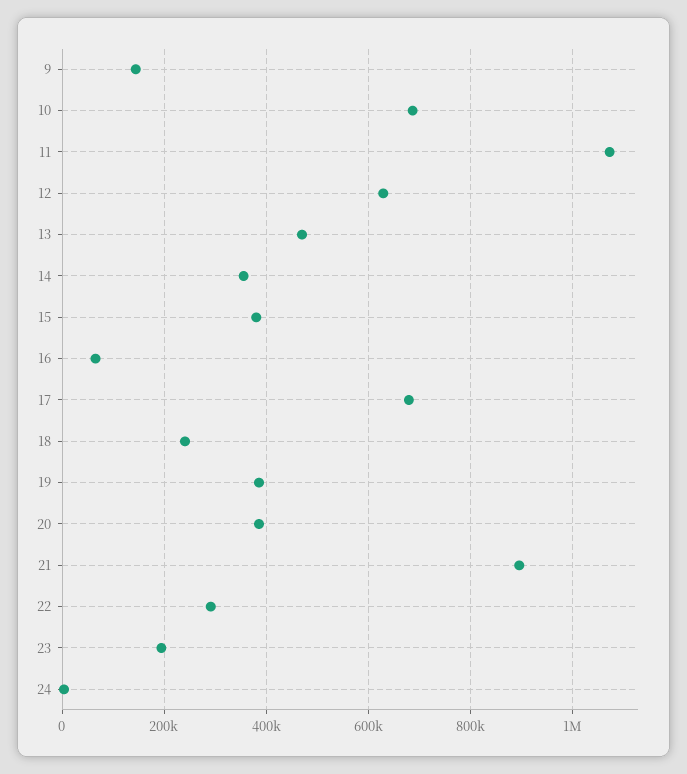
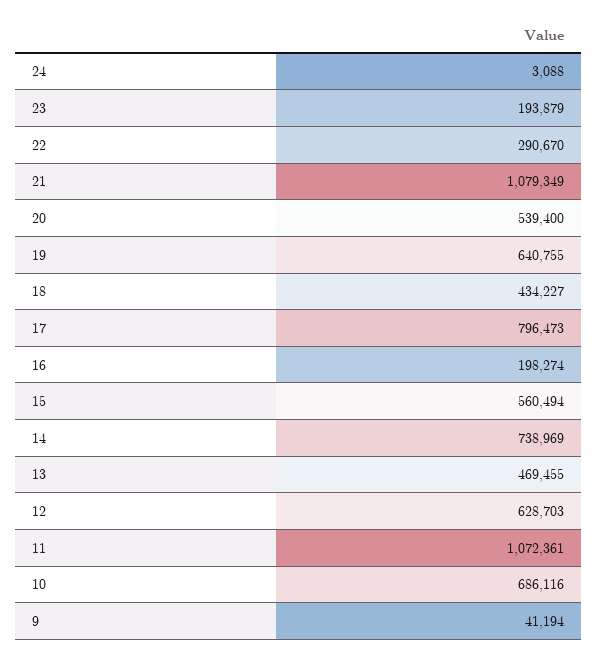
9: 140000 -> 41194
14: 360000 -> 738969
15: 380000 -> 560494
16: 60000 -> 198274
17: 680000 -> 796473
18: 240000 -> 434227
19: 380000 -> 640755
20: 380000 -> 539400
21: 900000 -> 1079349

